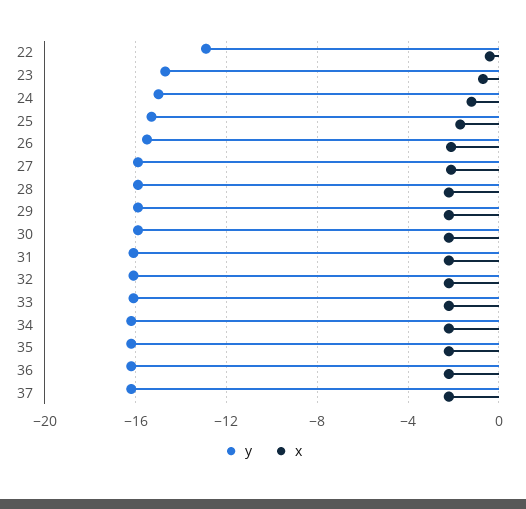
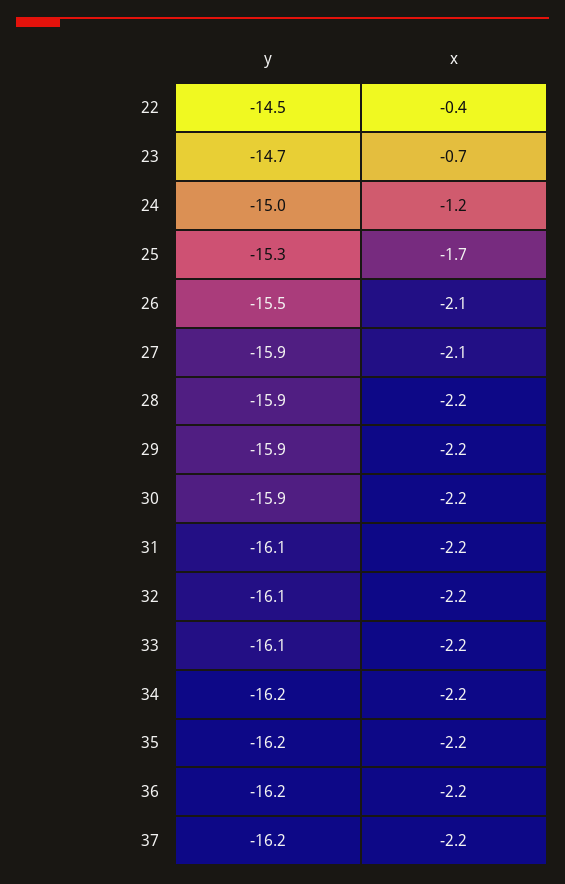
y, 22: -13 -> -14.5

